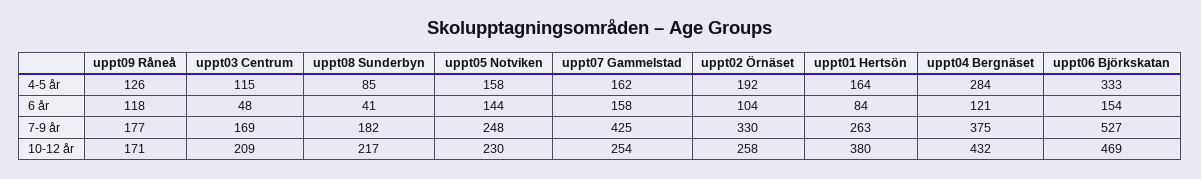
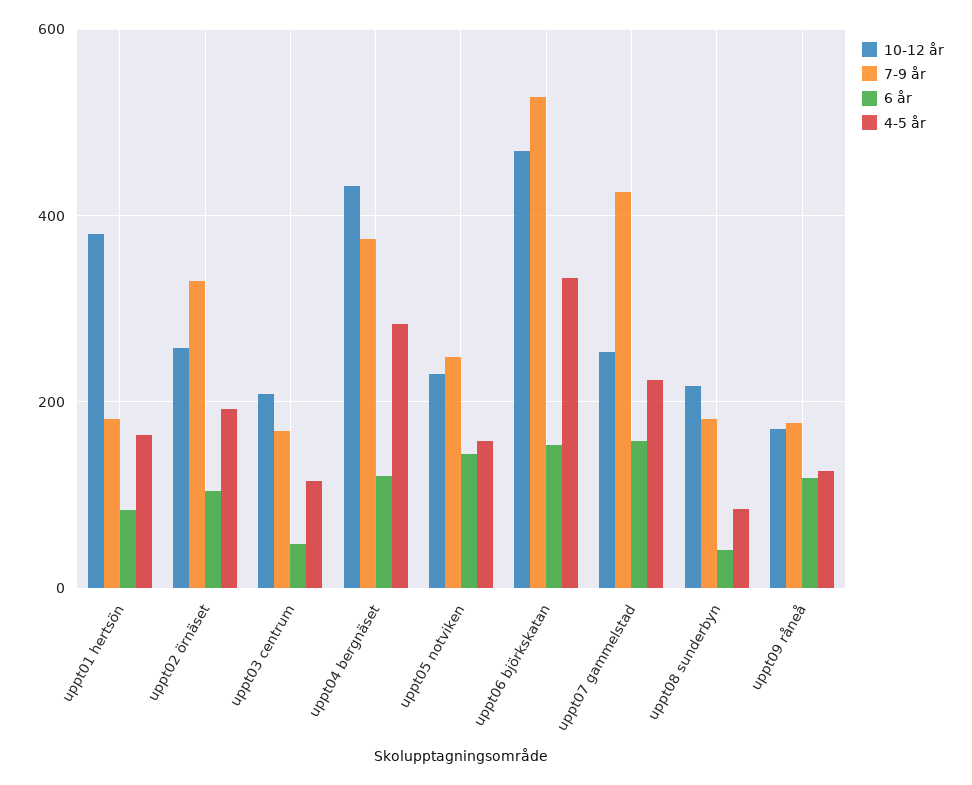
4-5 år, uppt07 Gammelstad: 162 -> 220
7-9 år, uppt01 Hertsön: 263 -> 180

